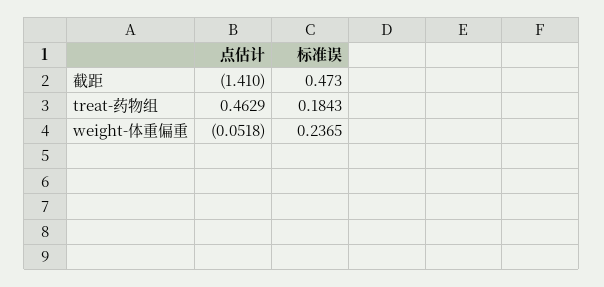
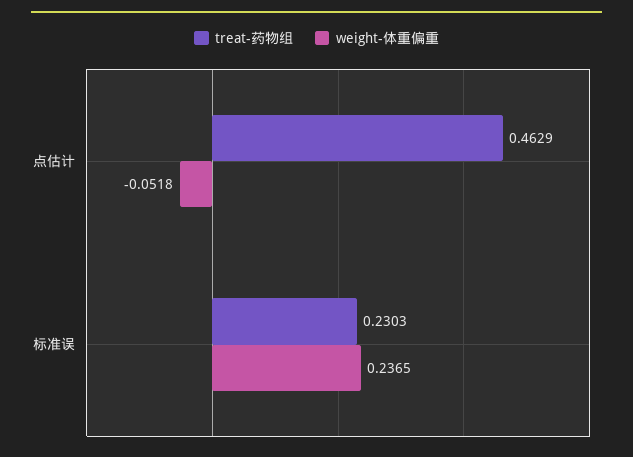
截距, 点估计: -1.41 -> none
截距, 标准误: 0.473 -> none
treat-药物组, 标准误: 0.1843 -> 0.2303

